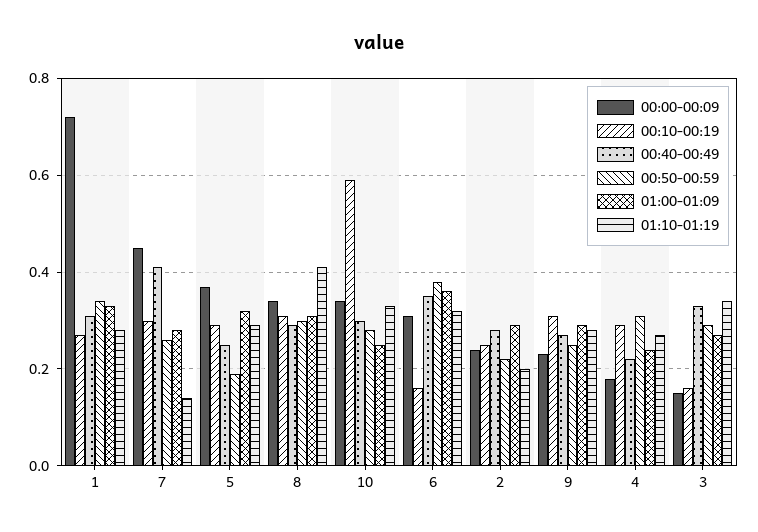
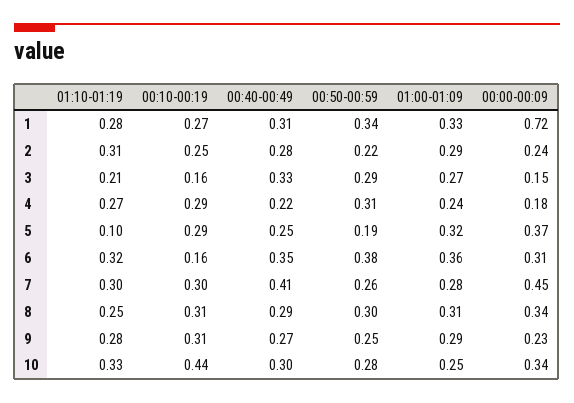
01:10-01:19, 7: 0.15 -> 0.3
01:10-01:19, 5: 0.3 -> 0.1
01:10-01:19, 8: 0.4 -> 0.25
00:10-00:19, 10: 0.6 -> 0.44
01:10-01:19, 2: 0.2 -> 0.31
01:10-01:19, 3: 0.35 -> 0.21

